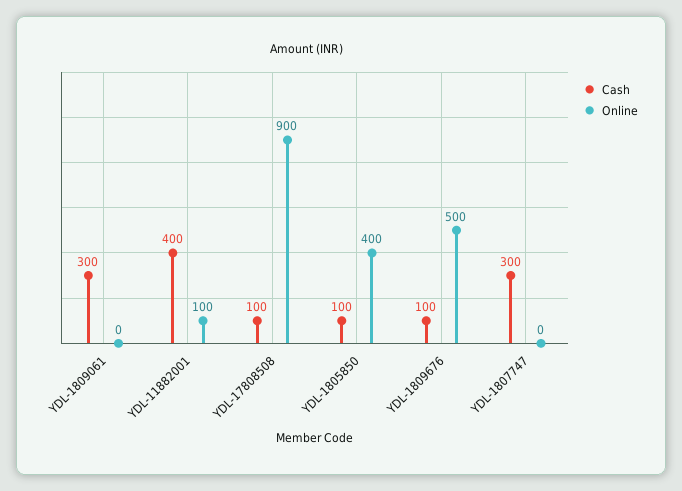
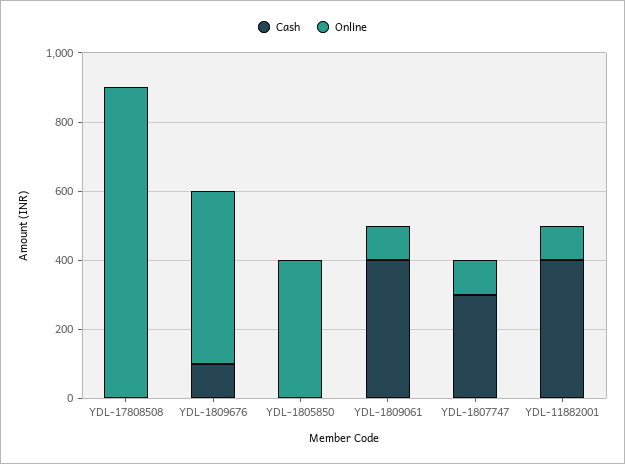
Cash, YDL-1809061: 300 -> 400
Online, YDL-1809061: 0 -> 100
Cash, YDL-17808508: 100 -> 0
Cash, YDL-1805850: 100 -> 0
Online, YDL-1807747: 0 -> 100

